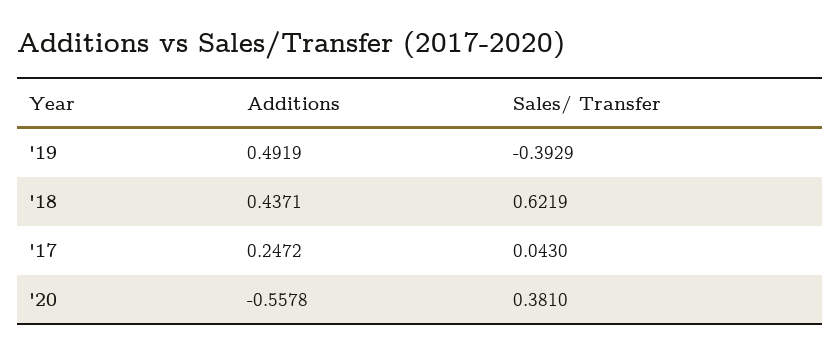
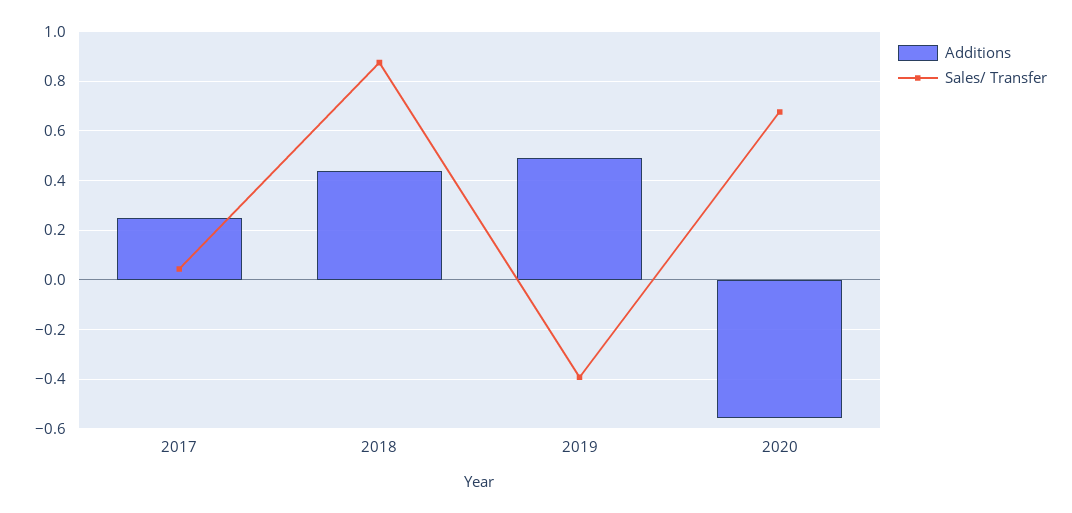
Sales/ Transfer, '18: 0.6219 -> 0.875
Sales/ Transfer, '20: 0.381 -> 0.675

